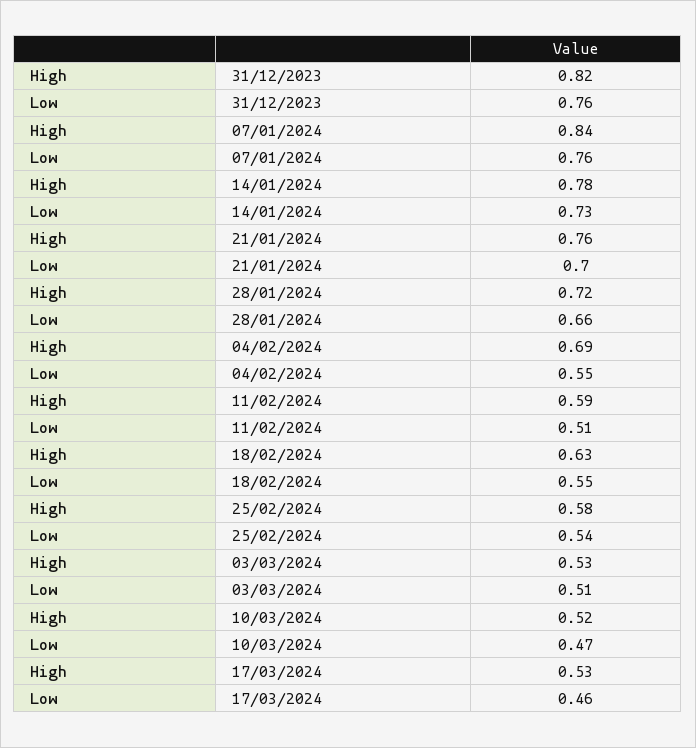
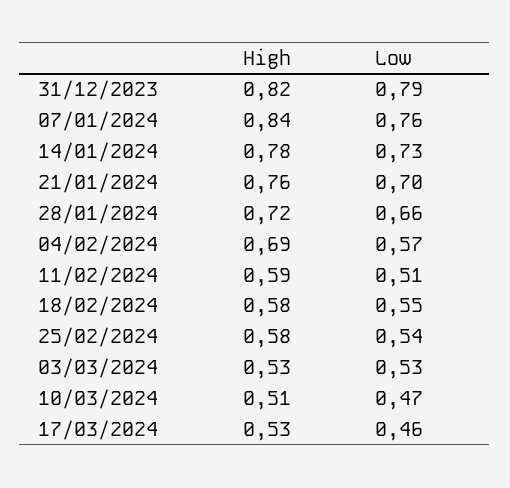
Low, 31/12/2023: 0.76 -> 0.79
Low, 04/02/2024: 0.55 -> 0.57
High, 18/02/2024: 0.63 -> 0.58
Low, 03/03/2024: 0.51 -> 0.53
High, 10/03/2024: 0.52 -> 0.51

